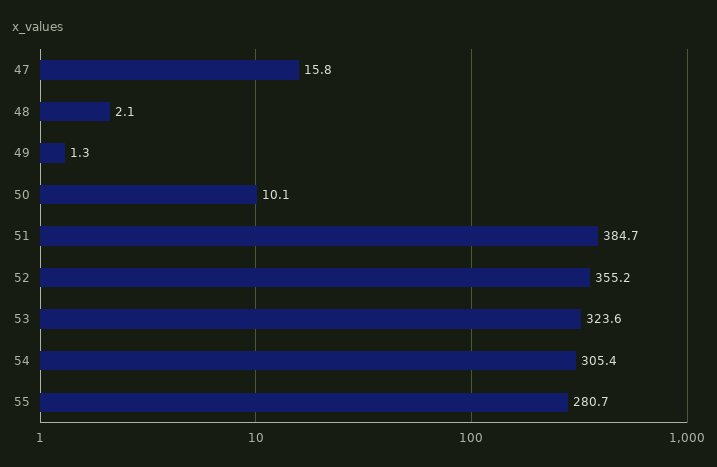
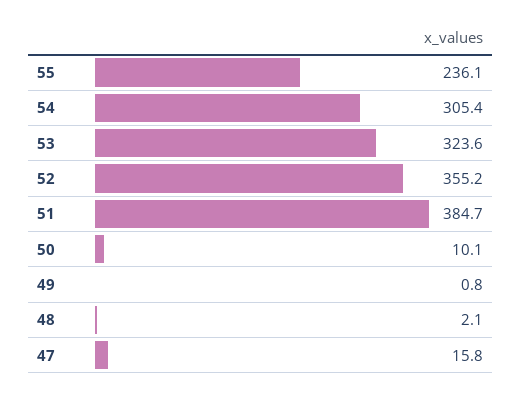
49: 1.3 -> 0.8
55: 280.7 -> 236.1

